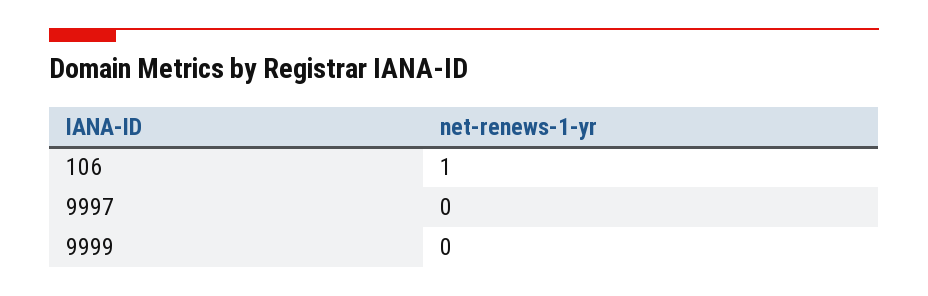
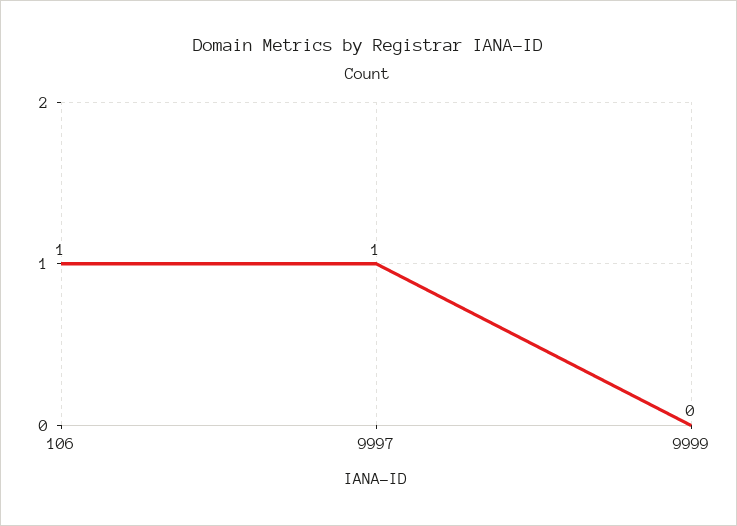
9997: 0 -> 1

